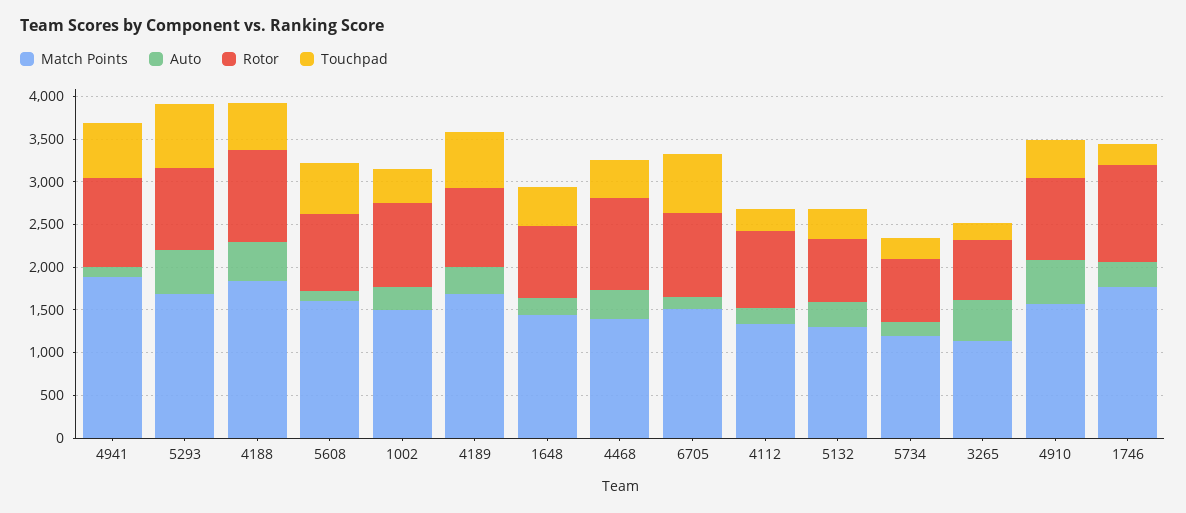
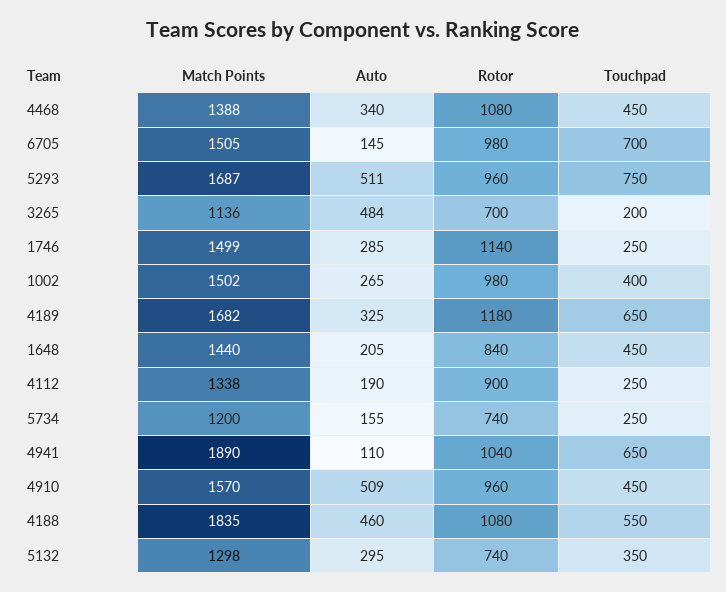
Match Points, 5608: 1600 -> none
Auto, 5608: 100 -> none
Rotor, 5608: 900 -> none
Touchpad, 5608: 600 -> none
Rotor, 4189: 900 -> 1180
Match Points, 1746: 1800 -> 1499

